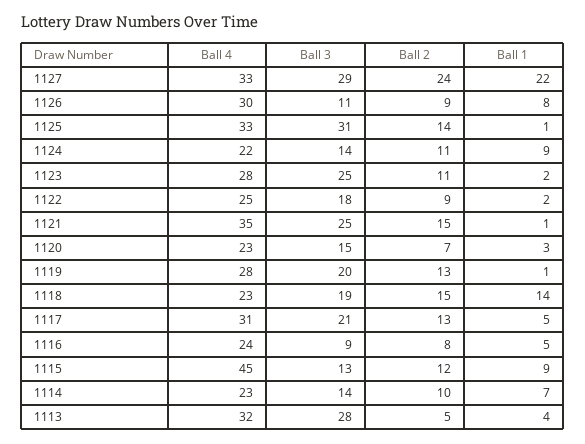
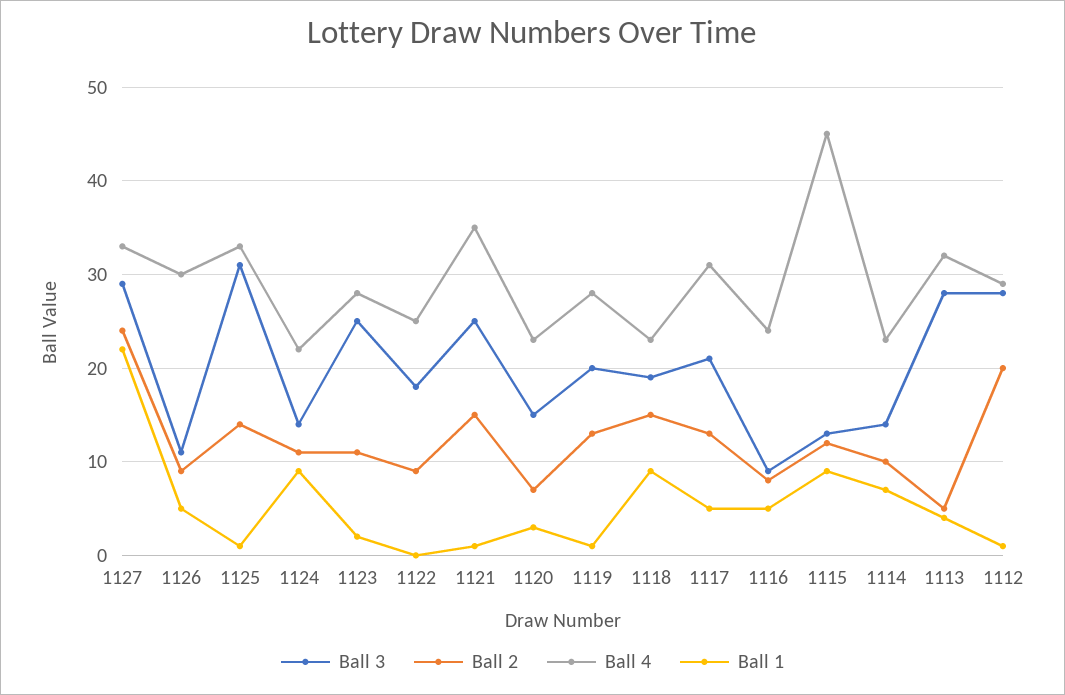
Ball 1, 1126: 8 -> 5
Ball 1, 1122: 2 -> 0
Ball 1, 1118: 14 -> 9
Ball 3, 1112: none -> 28
Ball 2, 1112: none -> 20
Ball 4, 1112: none -> 29
Ball 1, 1112: none -> 1

